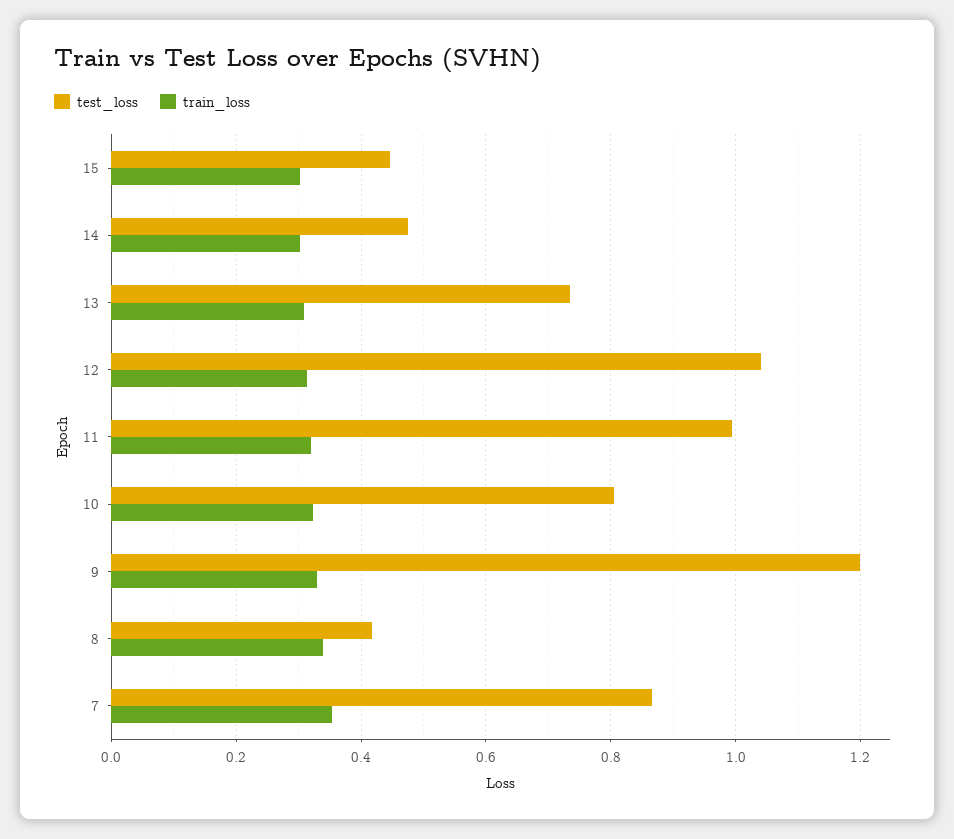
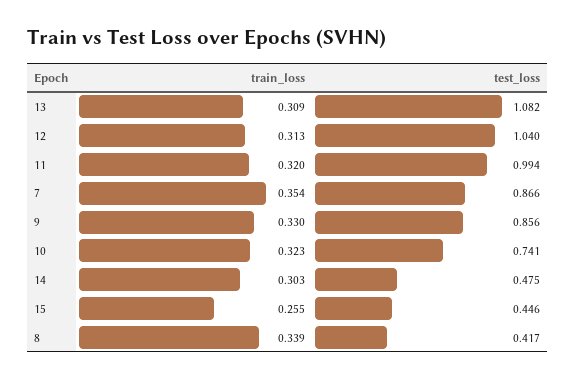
train_loss, 15: 0.3 -> 0.255
test_loss, 13: 0.74 -> 1.082
test_loss, 10: 0.8 -> 0.741
test_loss, 9: 1.2 -> 0.856

